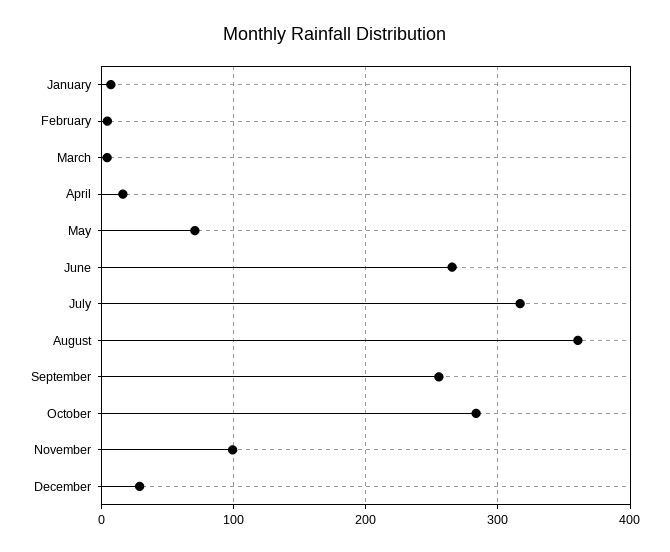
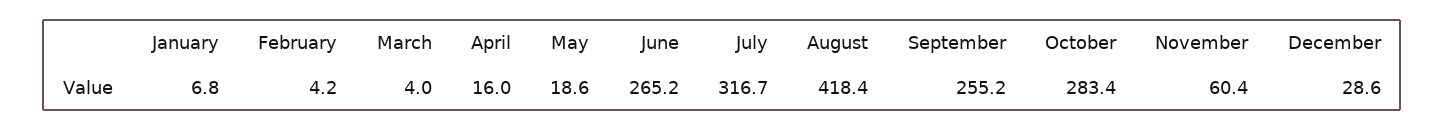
May: 70 -> 18.6
August: 360 -> 418.4
November: 100 -> 60.4

